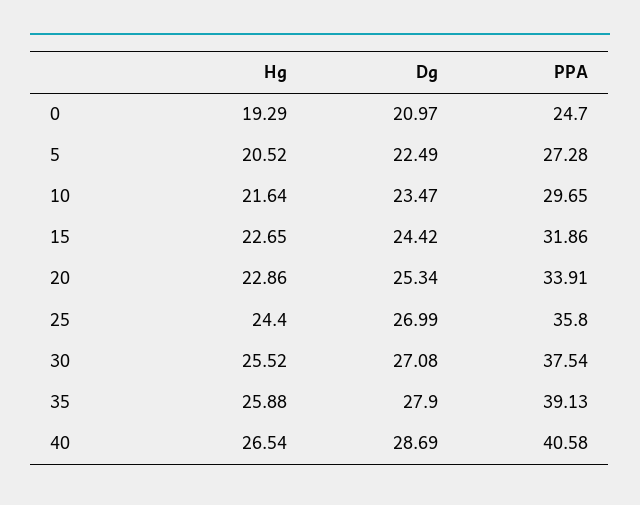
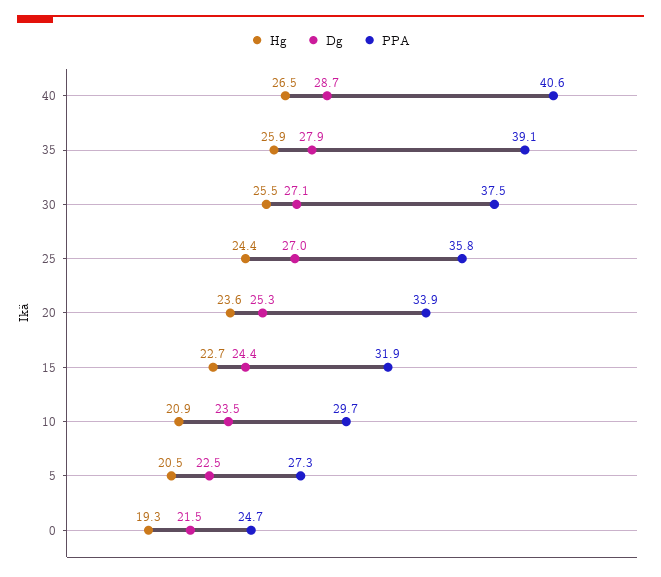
Dg, 0: 20.97 -> 21.5
Hg, 10: 21.64 -> 20.9
Hg, 20: 22.86 -> 23.6

